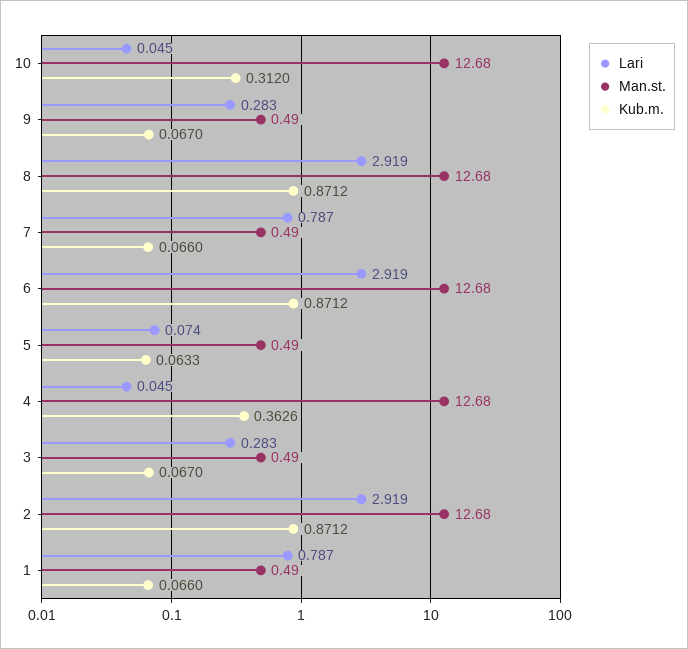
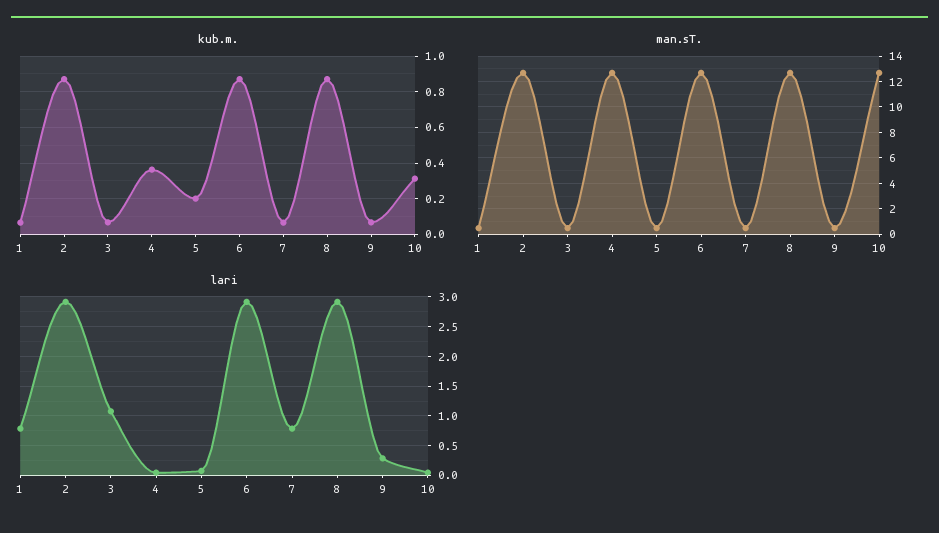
Kub.m., 5: 0.0633 -> 0.2
Lari, 3: 0.283 -> 1

